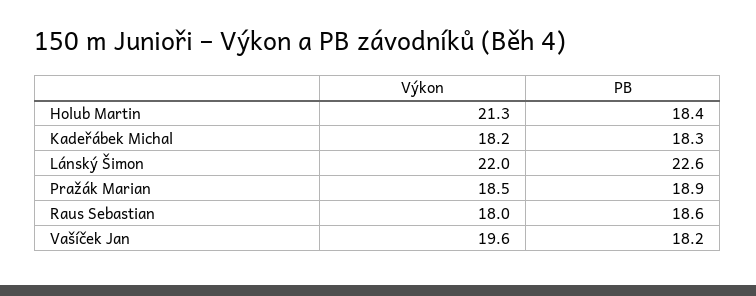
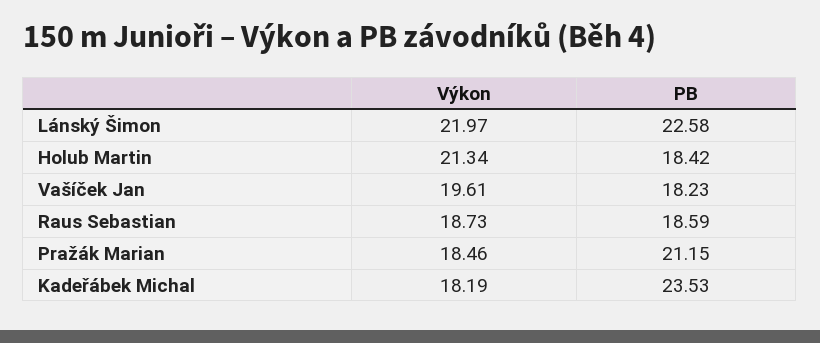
PB, Kadeřábek Michal: 18.3 -> 23.53
PB, Pražák Marian: 18.9 -> 21.15
Výkon, Raus Sebastian: 18 -> 18.73

